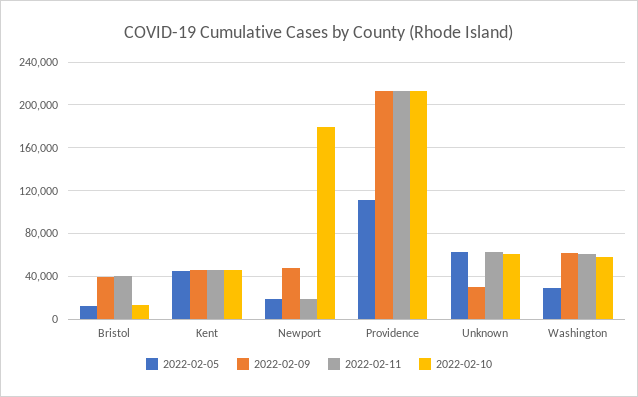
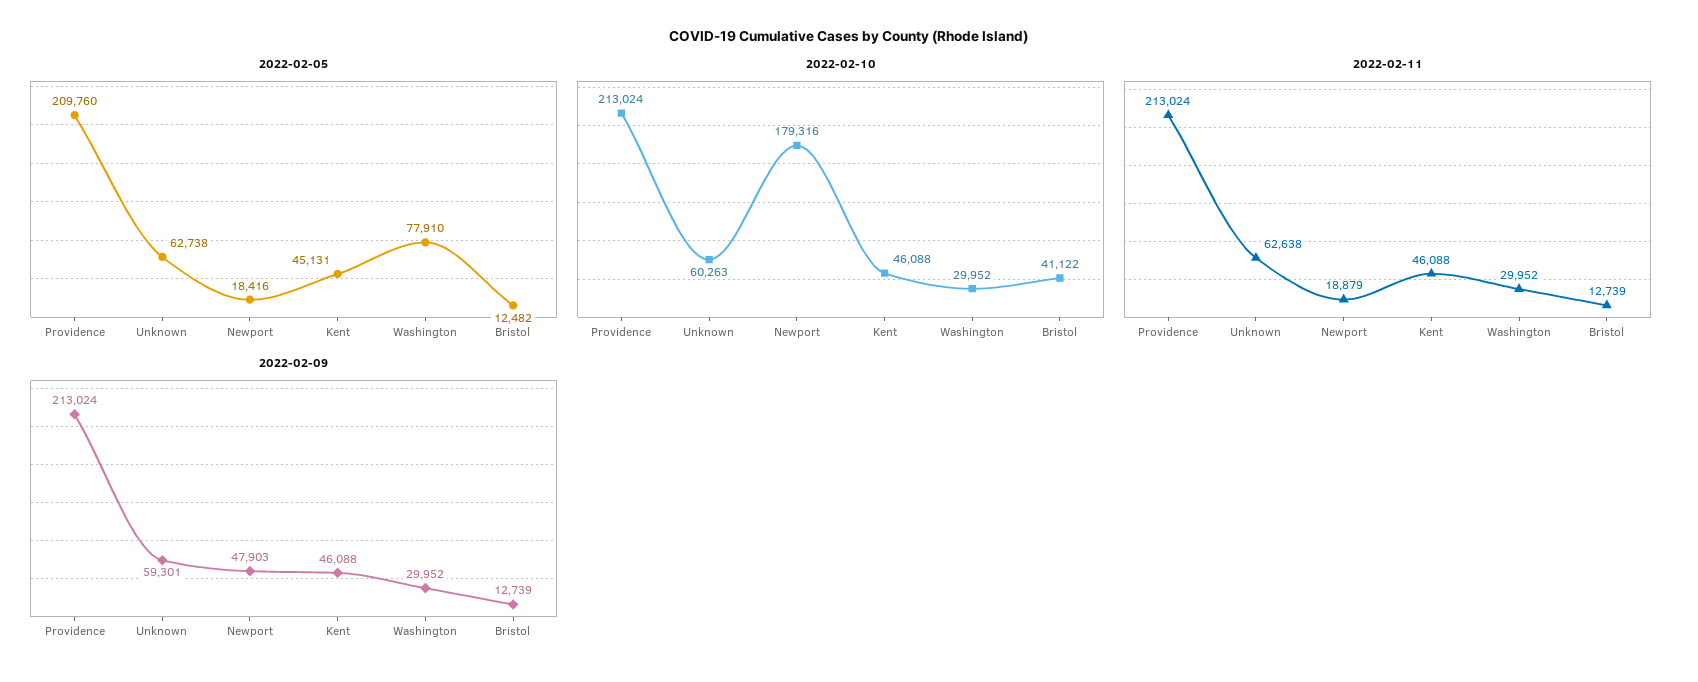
2022-02-09, Bristol: 40000 -> 12739
2022-02-11, Bristol: 40000 -> 12739
2022-02-10, Bristol: 10000 -> 41122
2022-02-05, Providence: 110000 -> 209760
2022-02-09, Unknown: 30000 -> 59301
2022-02-05, Washington: 30000 -> 77910
2022-02-09, Washington: 60000 -> 29952
2022-02-11, Washington: 60000 -> 29952
2022-02-10, Washington: 60000 -> 29952

